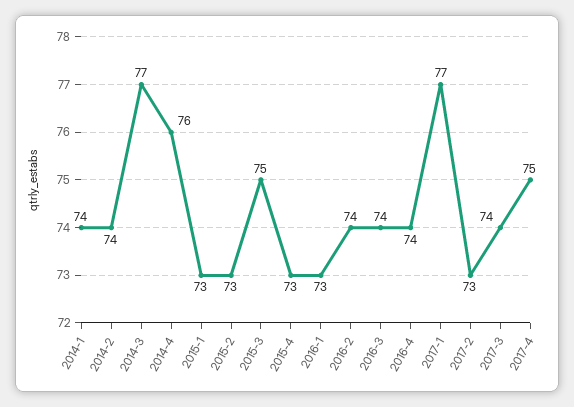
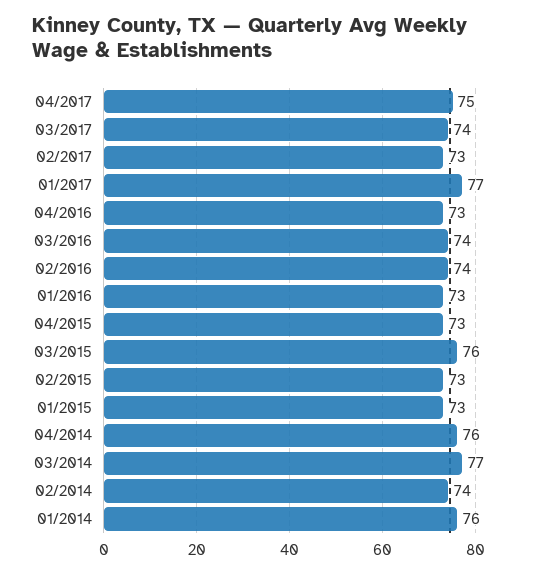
2014-1: 74 -> 76
2015-3: 75 -> 76
2016-4: 74 -> 73

